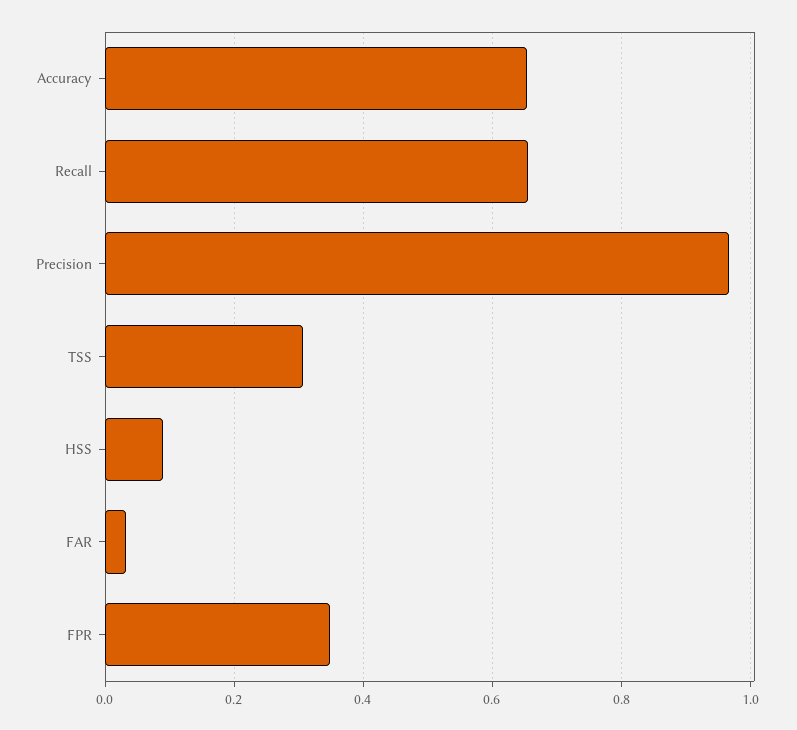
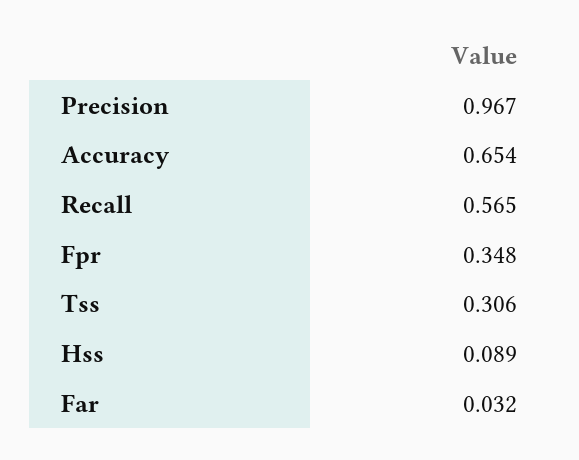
Recall: 0.66 -> 0.565

